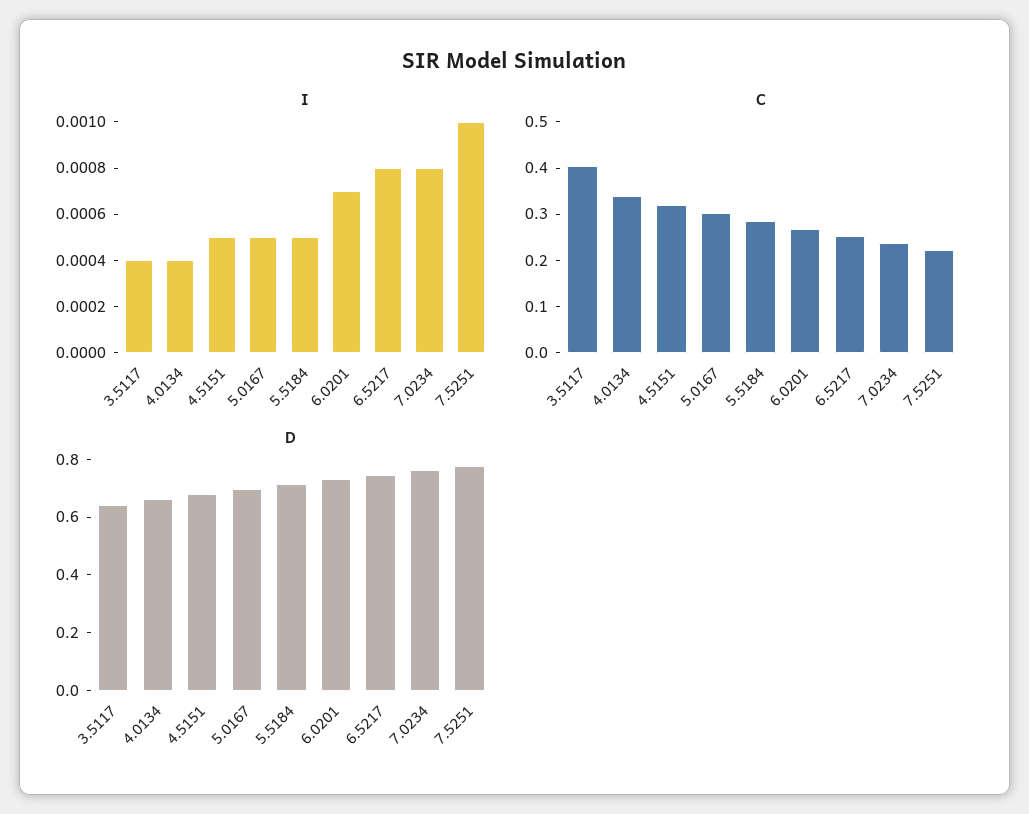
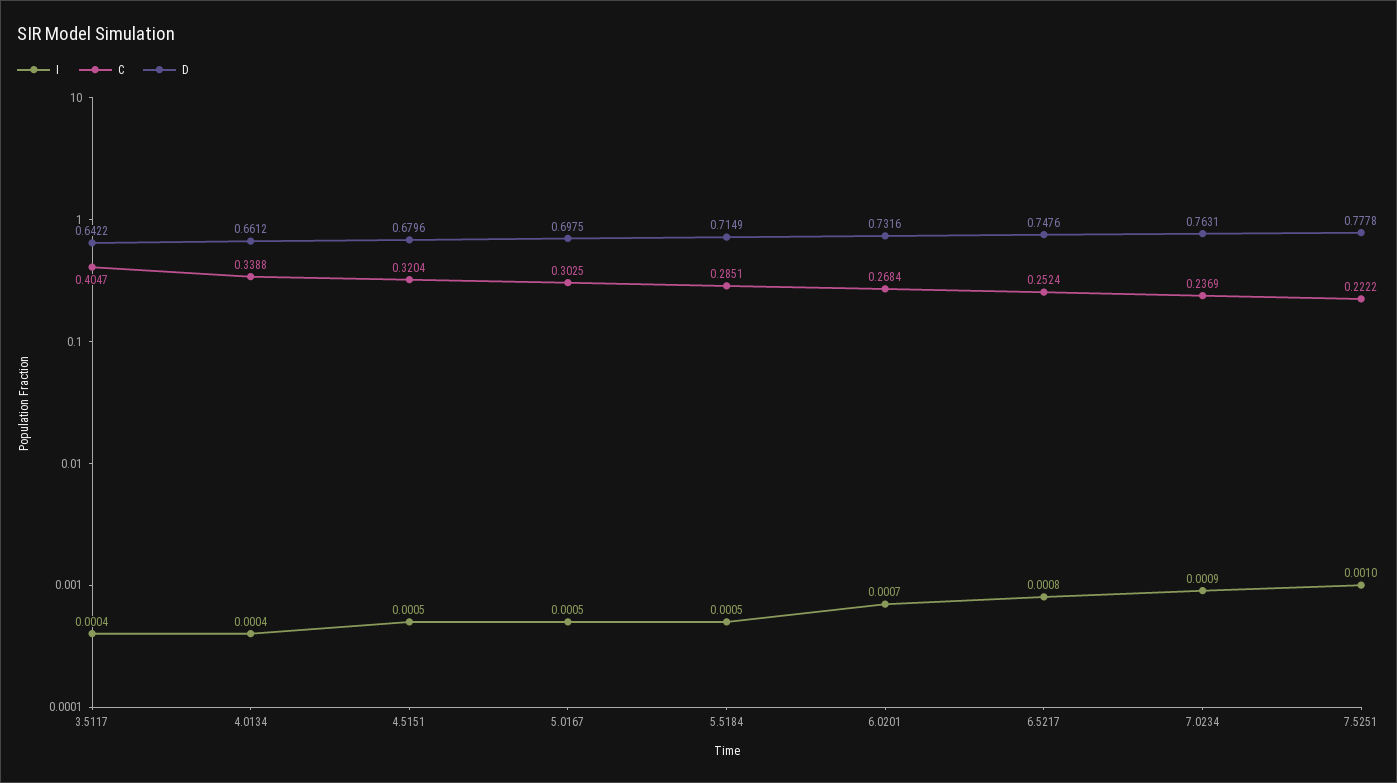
I, 7.0234: 0.0008 -> 0.0009

